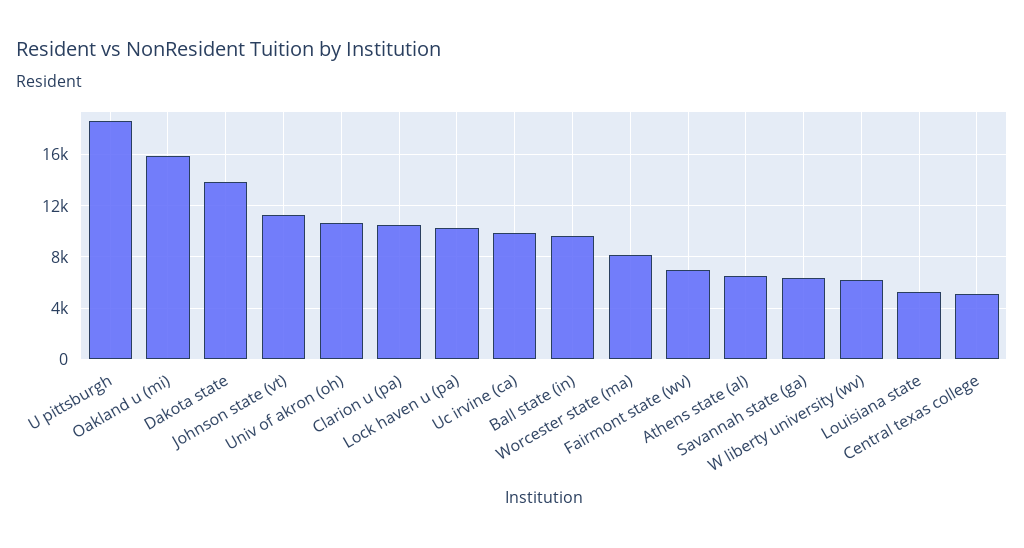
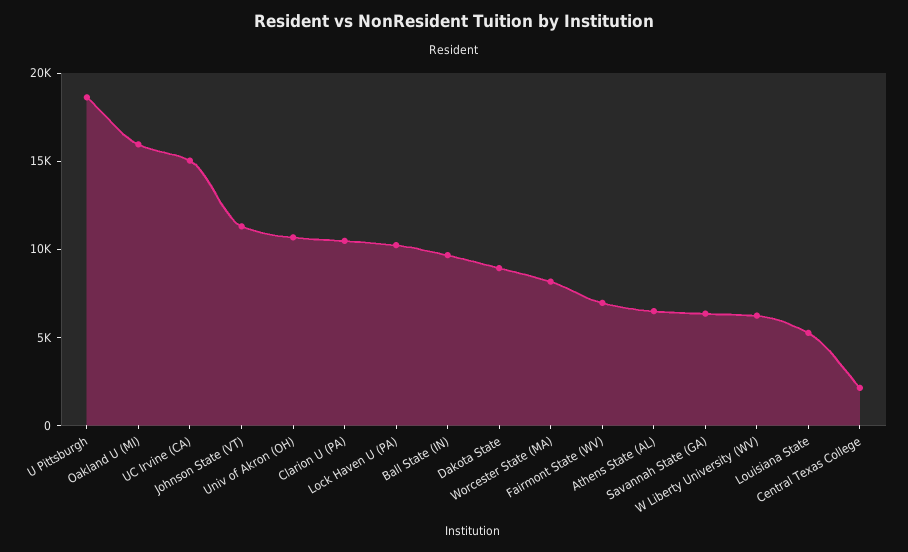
Dakota state: 14000 -> 9000
Uc irvine (ca): 10000 -> 15000
Central texas college: 5000 -> 2000

